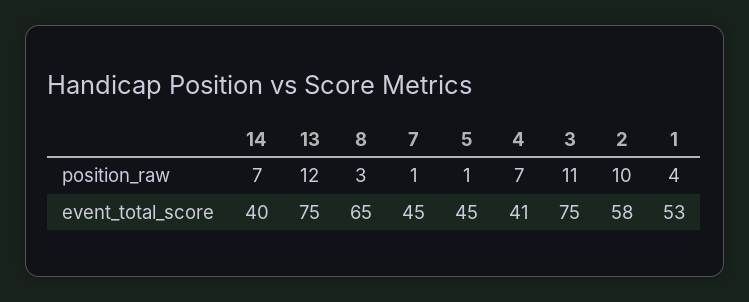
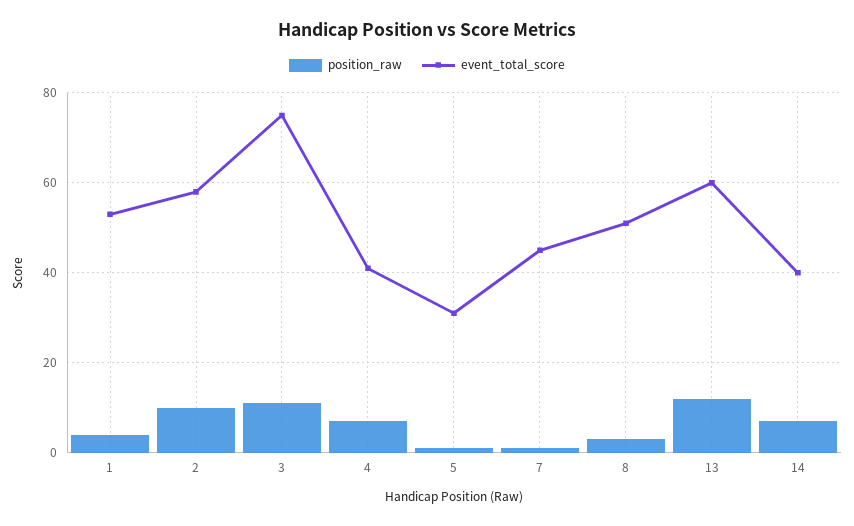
event_total_score, 13: 75 -> 60
event_total_score, 8: 65 -> 50
event_total_score, 5: 45 -> 30

